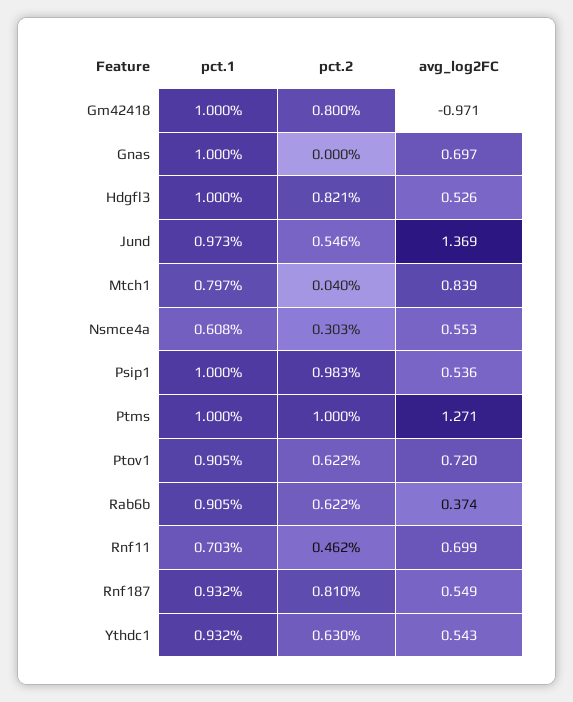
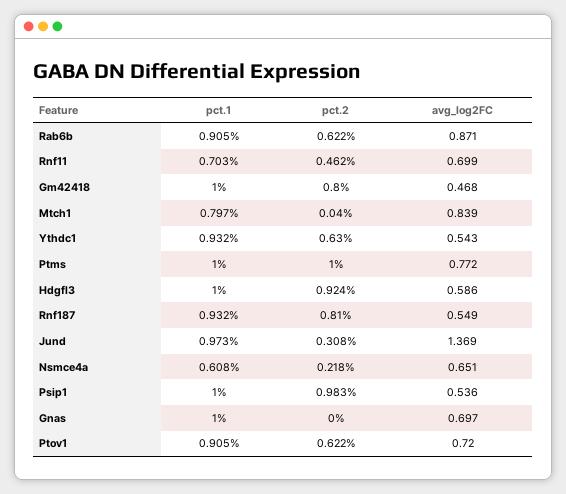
avg_log2FC, Gm42418: -0.971 -> 0.468
pct.2, Hdgfl3: 0.821 -> 0.924
avg_log2FC, Hdgfl3: 0.526 -> 0.586
pct.2, Jund: 0.546 -> 0.308
pct.2, Nsmce4a: 0.303 -> 0.218
avg_log2FC, Nsmce4a: 0.553 -> 0.651
avg_log2FC, Ptms: 1.271 -> 0.772
avg_log2FC, Rab6b: 0.374 -> 0.871

